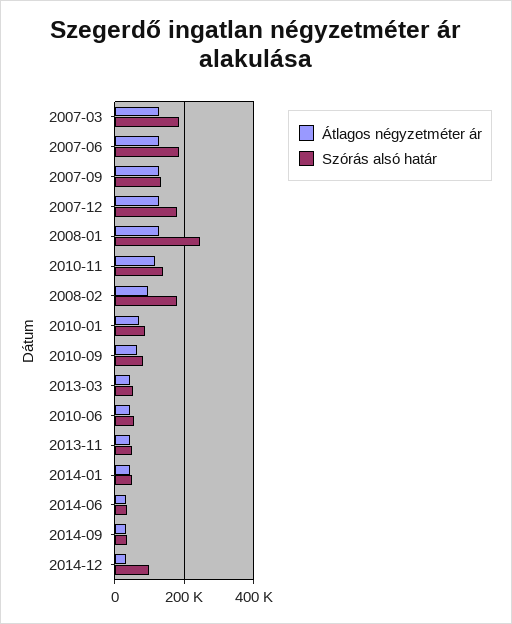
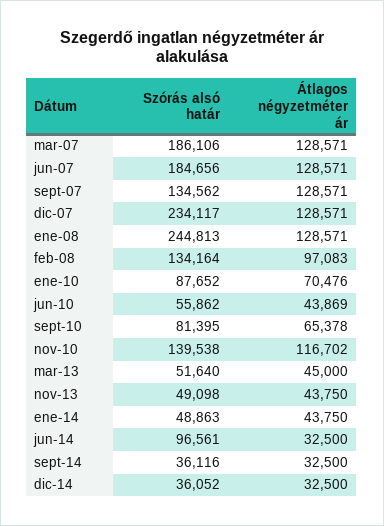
Szórás alsó határ, 2007-12: 180000 -> 234117
Szórás alsó határ, 2008-02: 180000 -> 134164
Szórás alsó határ, 2014-06: 40000 -> 96561
Szórás alsó határ, 2014-12: 100000 -> 36052

